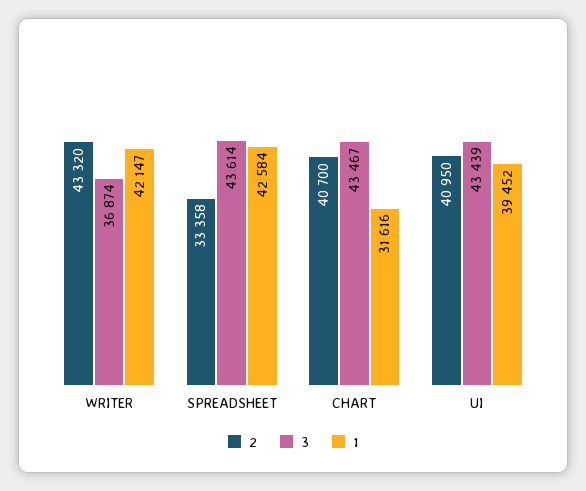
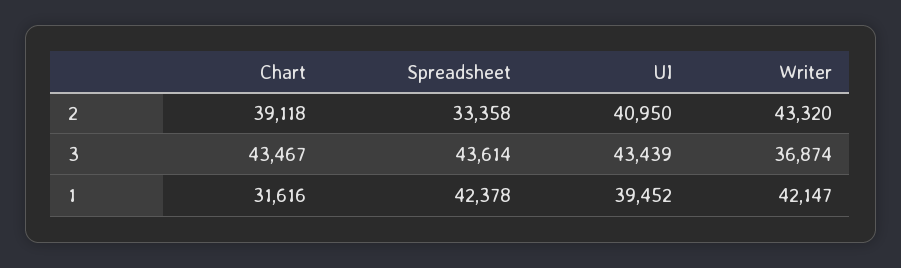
1, SPREADSHEET: 42584 -> 42378
2, CHART: 40700 -> 39118

